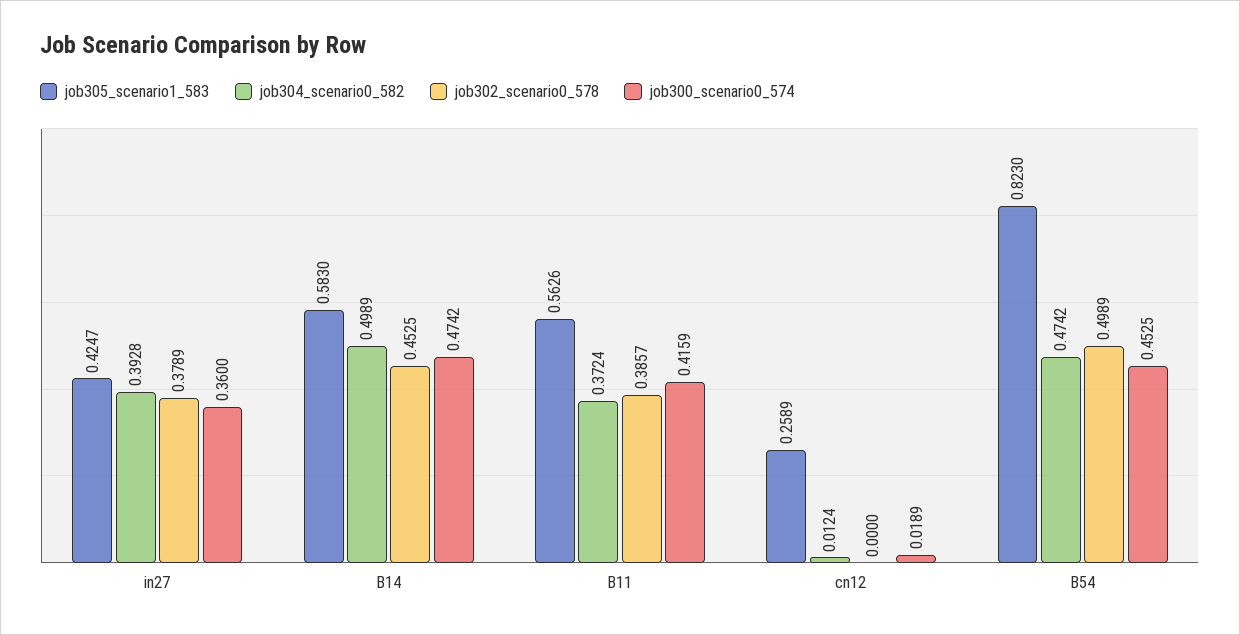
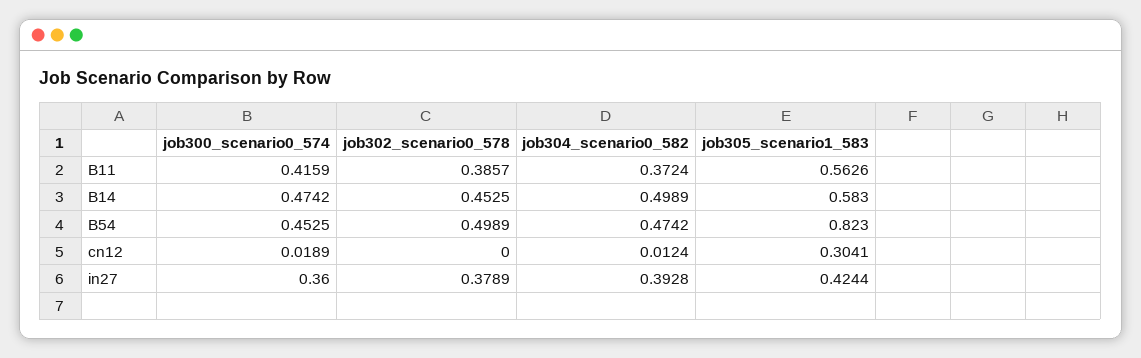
job305_scenario1_583, in27: 0.4247 -> 0.4244
job305_scenario1_583, cn12: 0.2589 -> 0.3041

